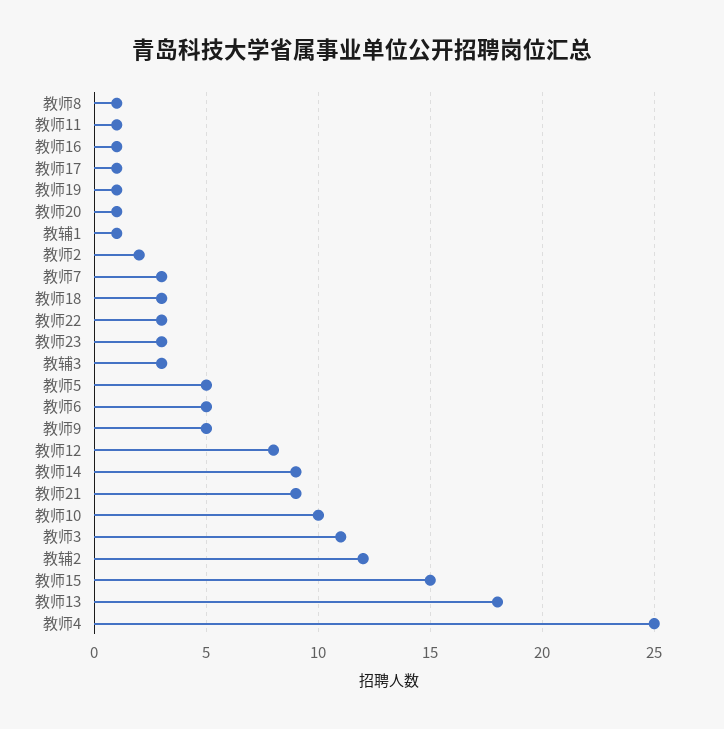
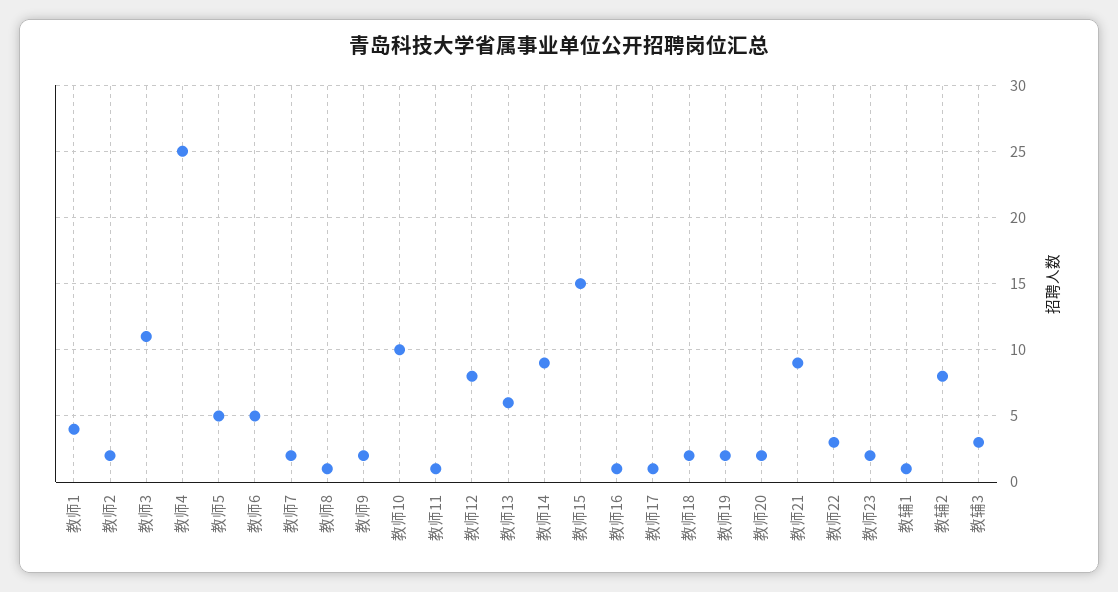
教师19: 1 -> 2
教师20: 1 -> 2
教师7: 3 -> 2
教师18: 3 -> 2
教师23: 3 -> 2
教师9: 5 -> 2
教辅2: 12 -> 8
教师13: 18 -> 6
教师1: none -> 4

